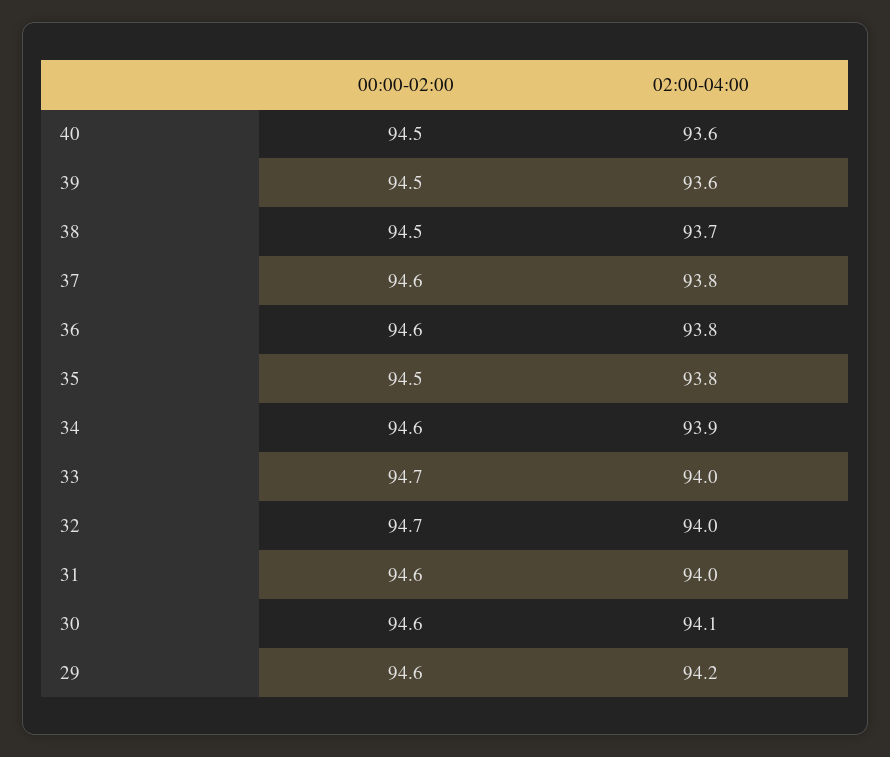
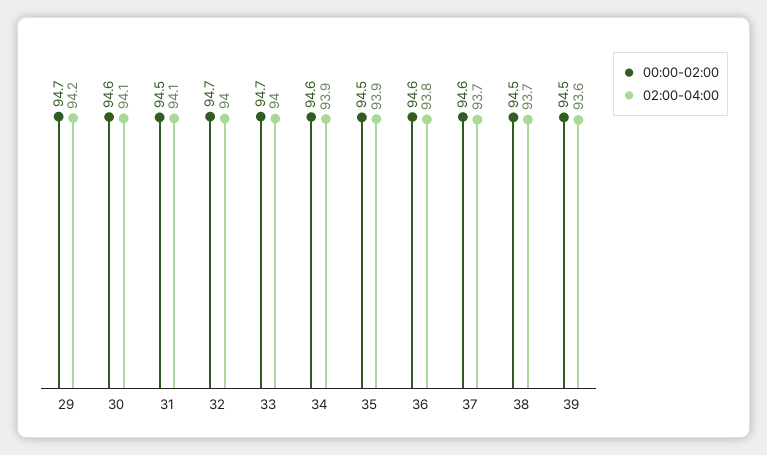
00:00-02:00, 40: 94.5 -> none
02:00-04:00, 40: 93.6 -> none
02:00-04:00, 37: 93.8 -> 93.7
02:00-04:00, 35: 93.8 -> 93.9
00:00-02:00, 31: 94.6 -> 94.5
02:00-04:00, 31: 94 -> 94.1
00:00-02:00, 29: 94.6 -> 94.7

